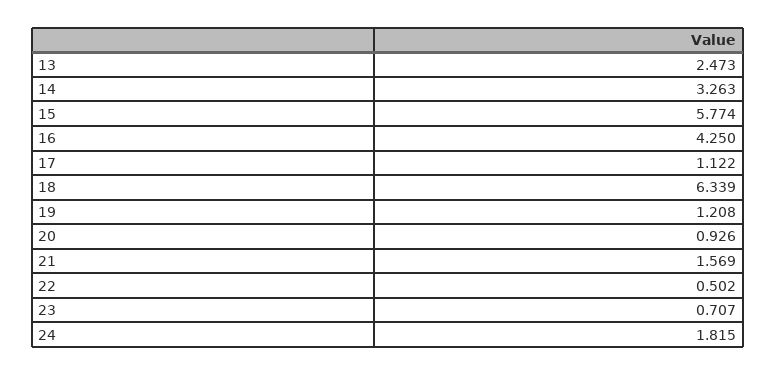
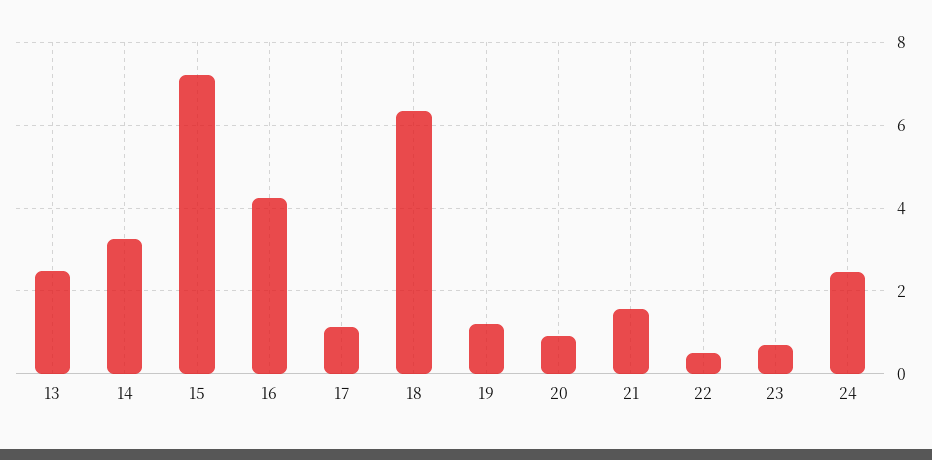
15: 5.774 -> 7.2
24: 1.815 -> 2.4

